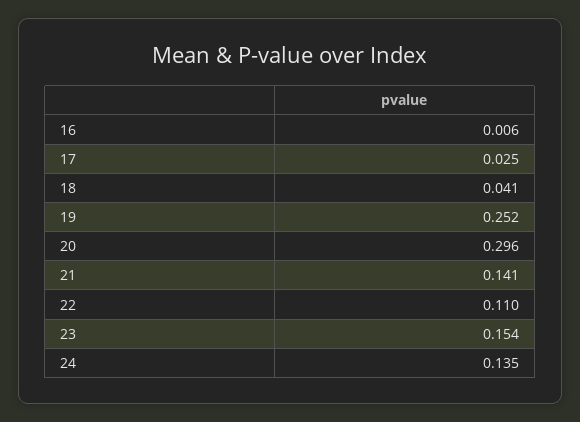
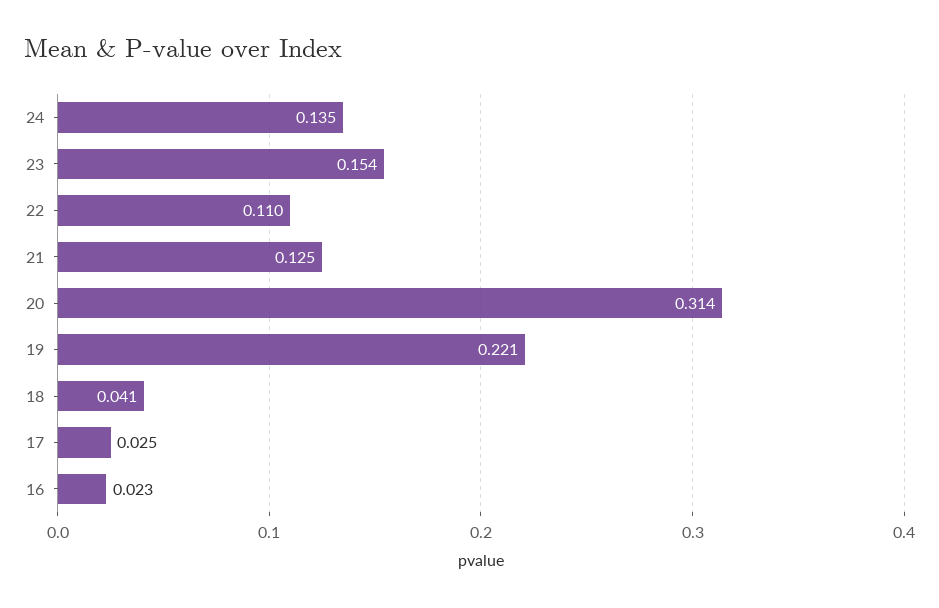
16: 0.006 -> 0.023
19: 0.252 -> 0.221
20: 0.296 -> 0.314
21: 0.141 -> 0.125

